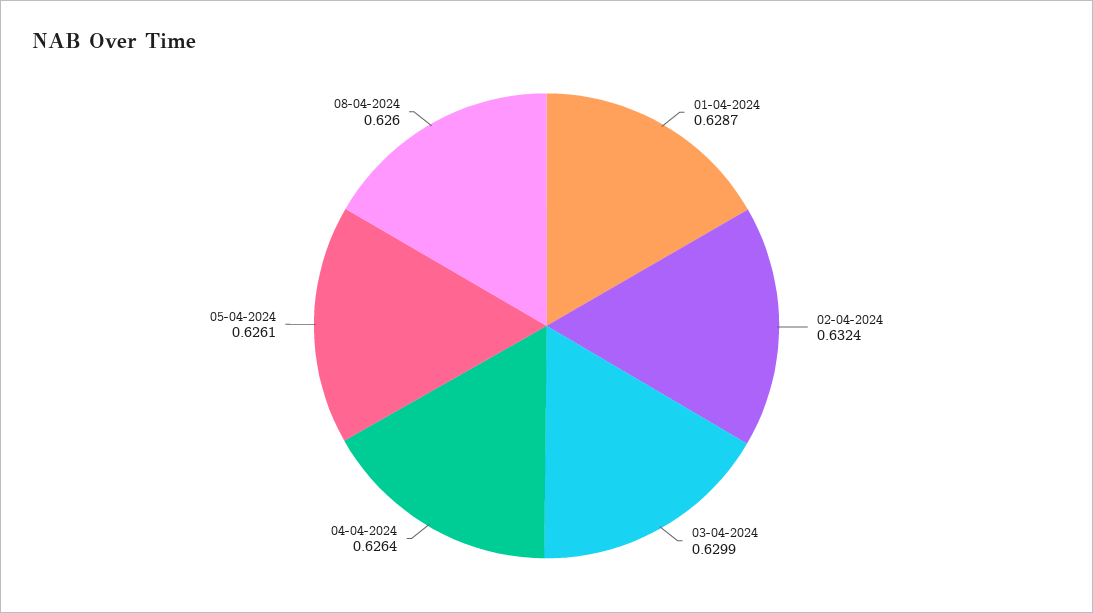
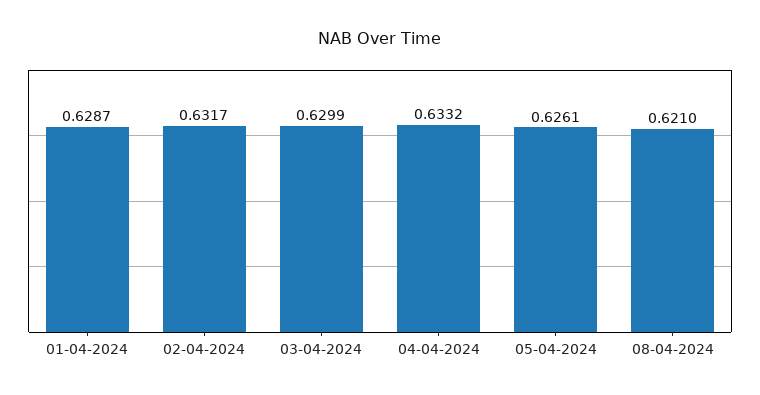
02-04-2024: 0.6324 -> 0.6317
04-04-2024: 0.6264 -> 0.6332
08-04-2024: 0.626 -> 0.621

